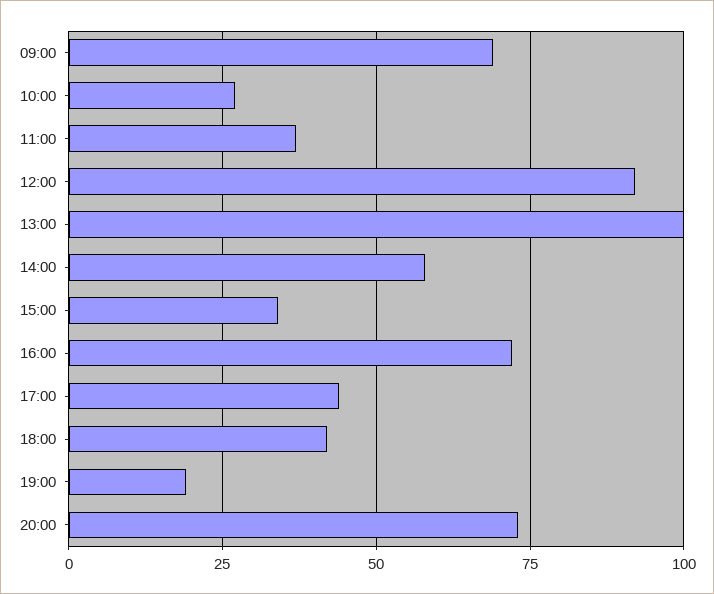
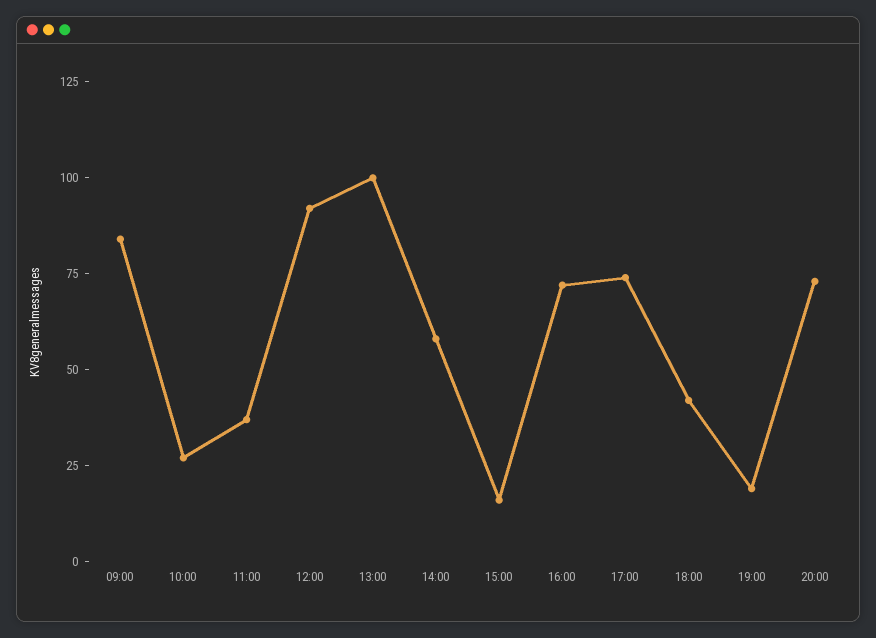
09:00: 70 -> 85
15:00: 35 -> 15
17:00: 45 -> 75

